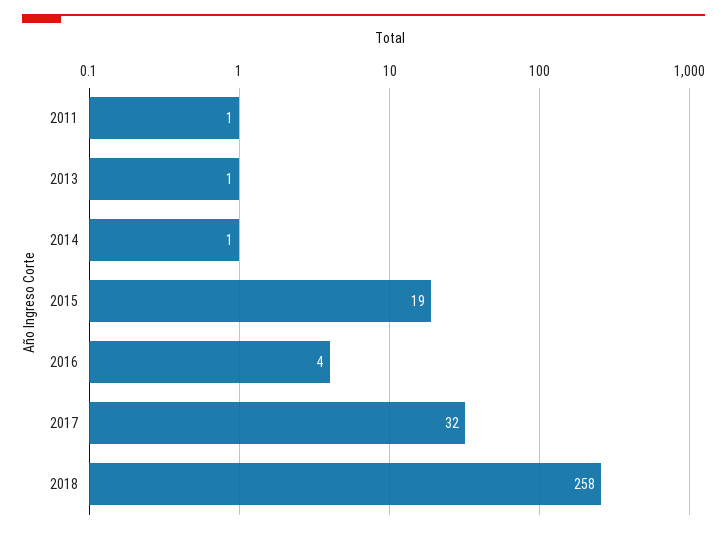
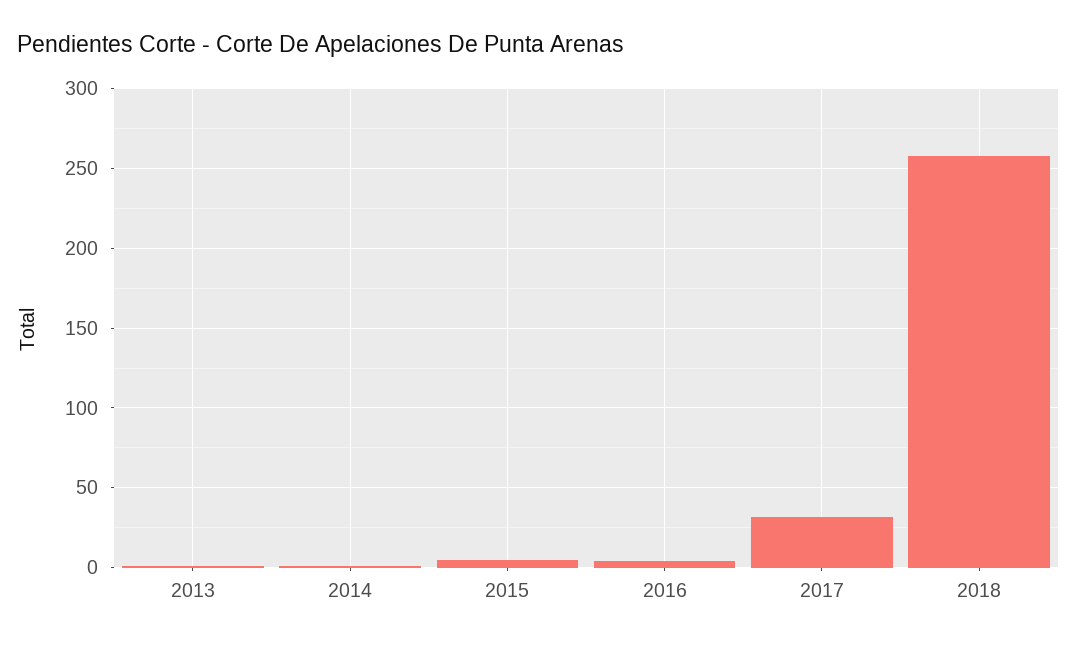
2011: 1 -> none
2015: 19 -> 5

